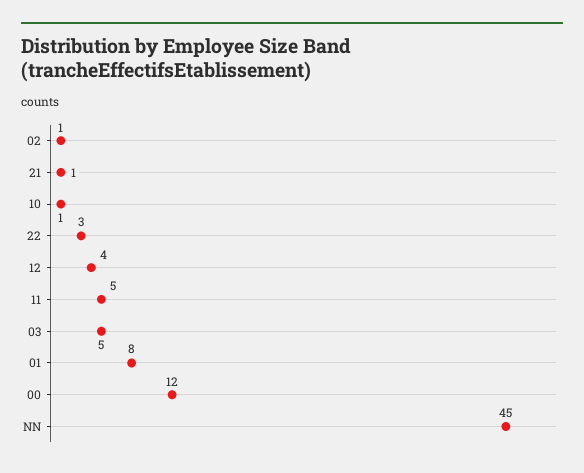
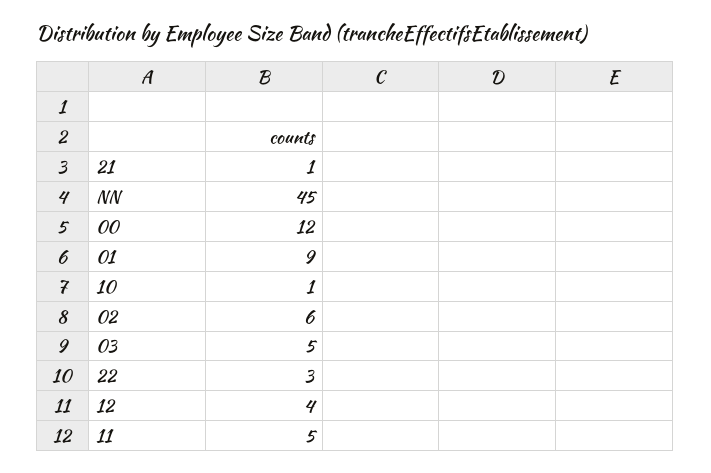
02: 1 -> 6
01: 8 -> 9

